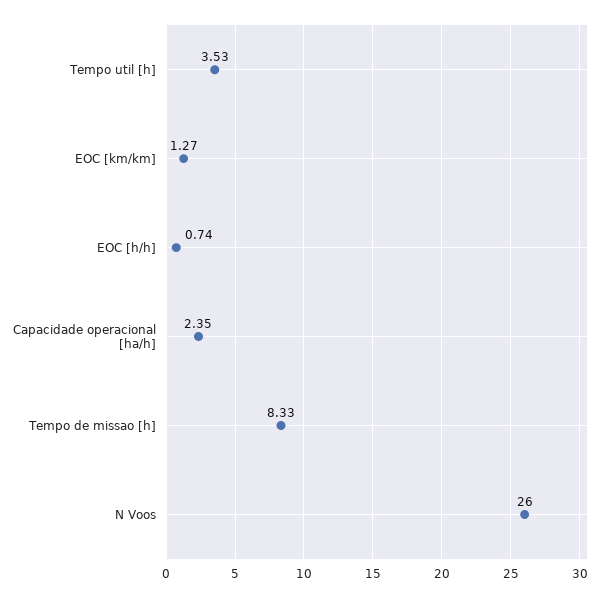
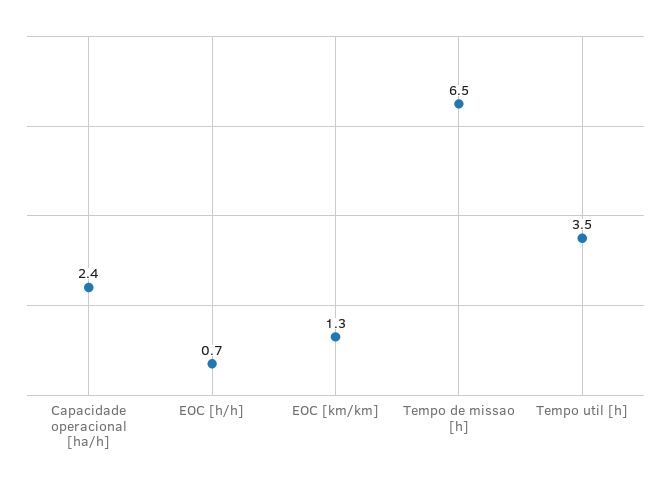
Tempo de missao [h]: 8.33 -> 6.5
N Voos: 26 -> none

